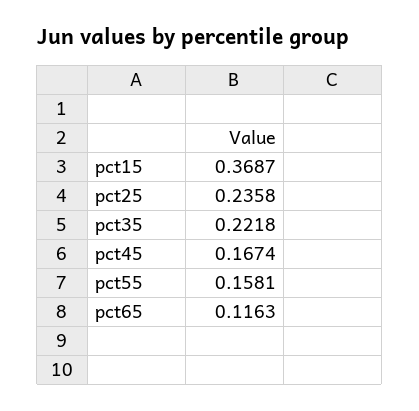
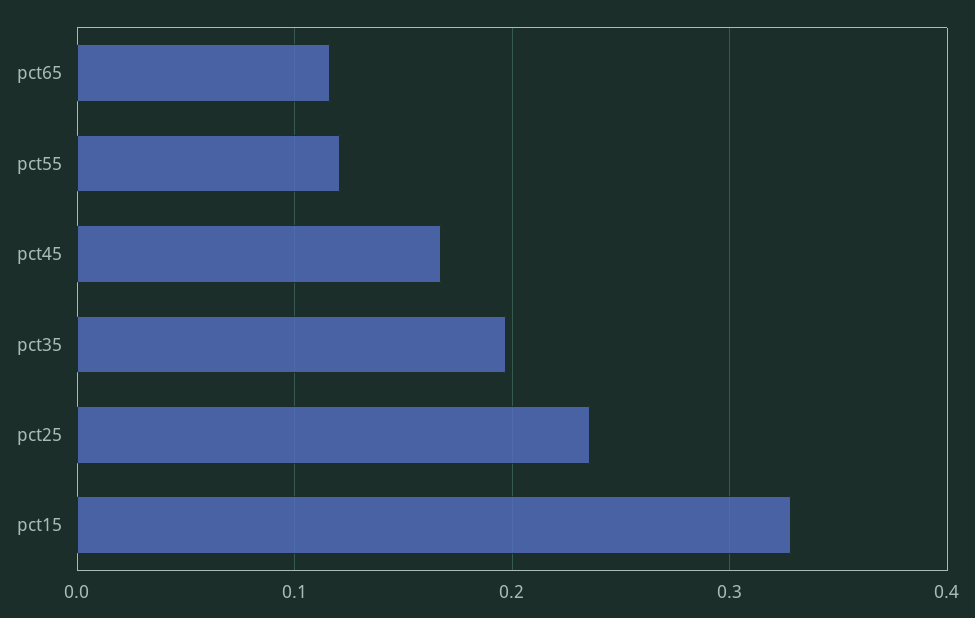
pct15: 0.3687 -> 0.33
pct35: 0.2218 -> 0.2
pct55: 0.1581 -> 0.12

